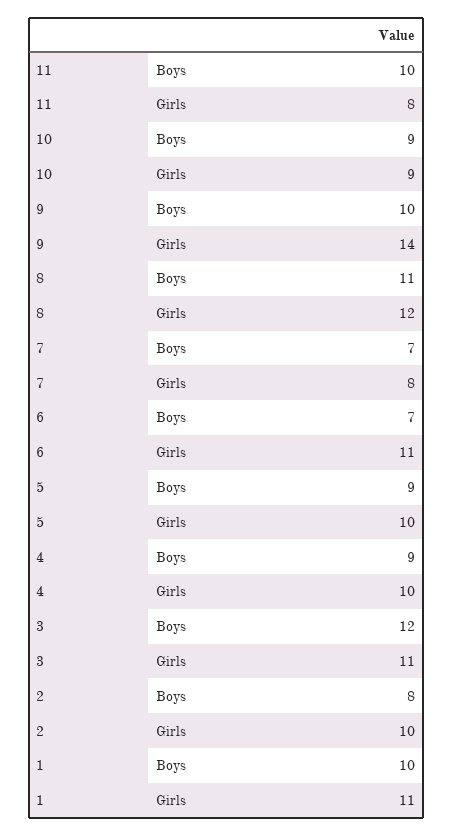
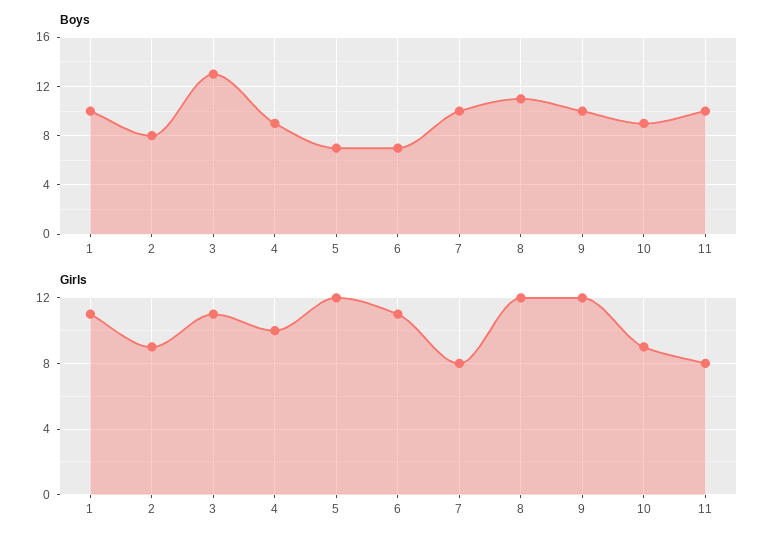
Girls, 9: 14 -> 12
Boys, 7: 7 -> 10
Boys, 5: 9 -> 7
Girls, 5: 10 -> 12
Boys, 3: 12 -> 13
Girls, 2: 10 -> 9

